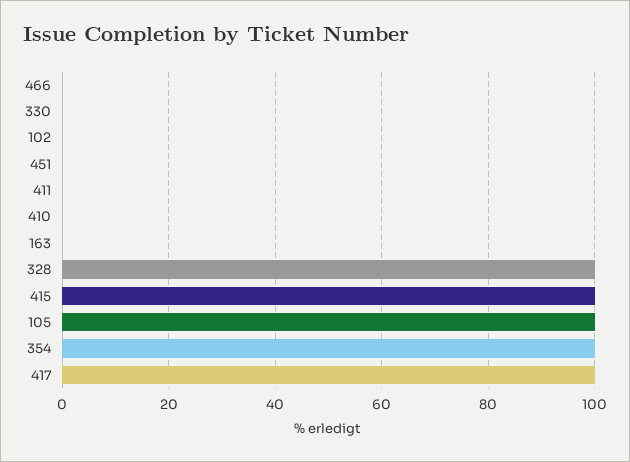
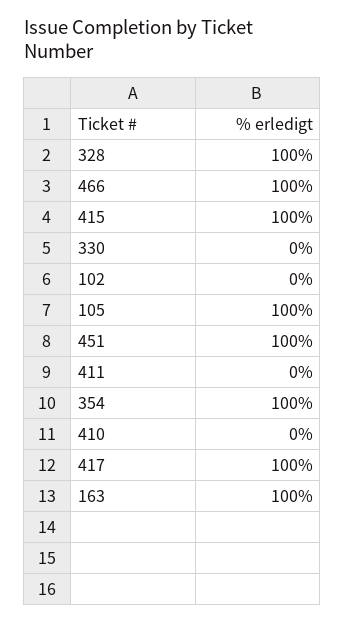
466: 0 -> 100
451: 0 -> 100
163: 0 -> 100

